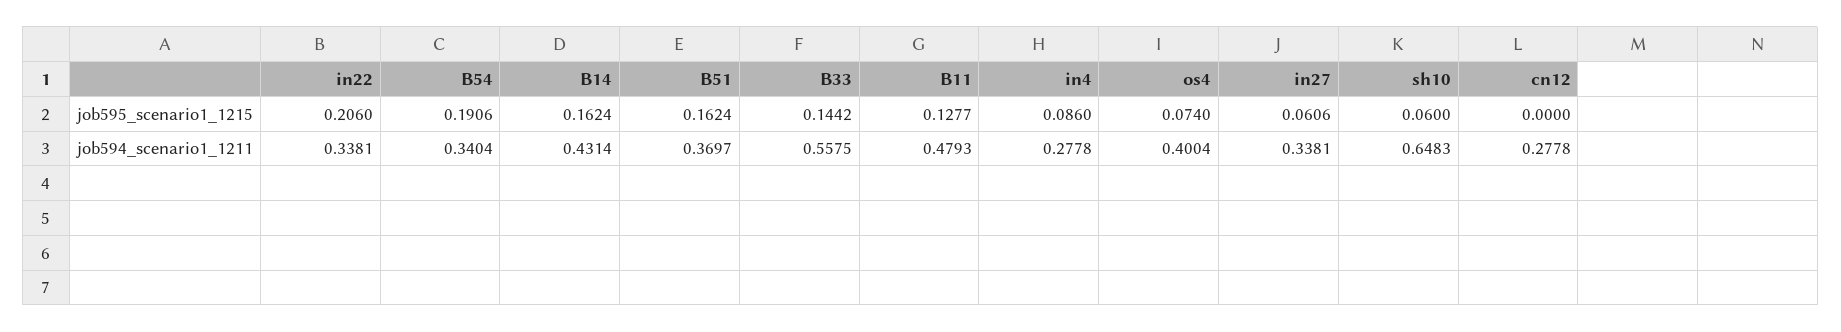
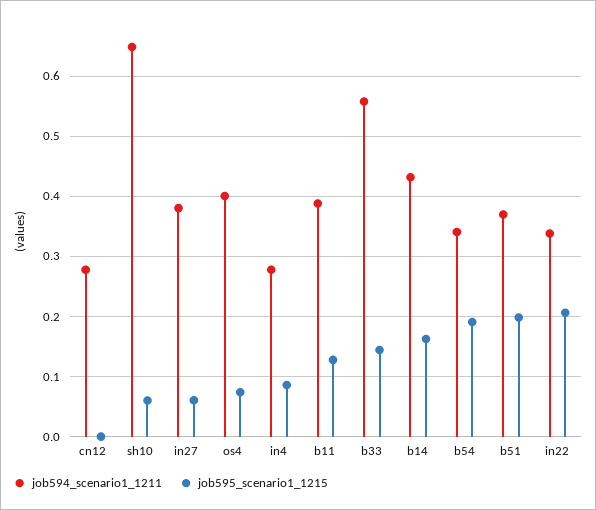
job595_scenario1_1215, B51: 0.1624 -> 0.2
job594_scenario1_1211, B11: 0.4793 -> 0.39
job594_scenario1_1211, in27: 0.3381 -> 0.38

